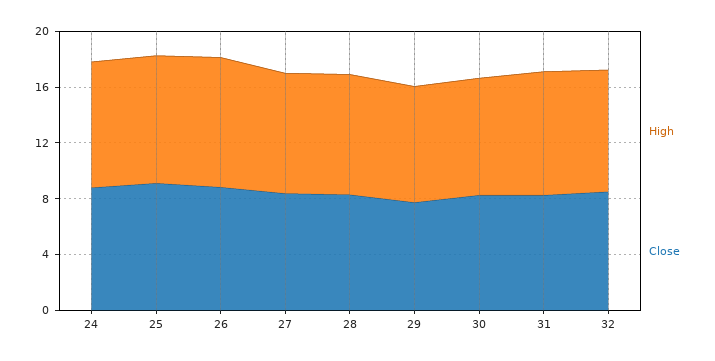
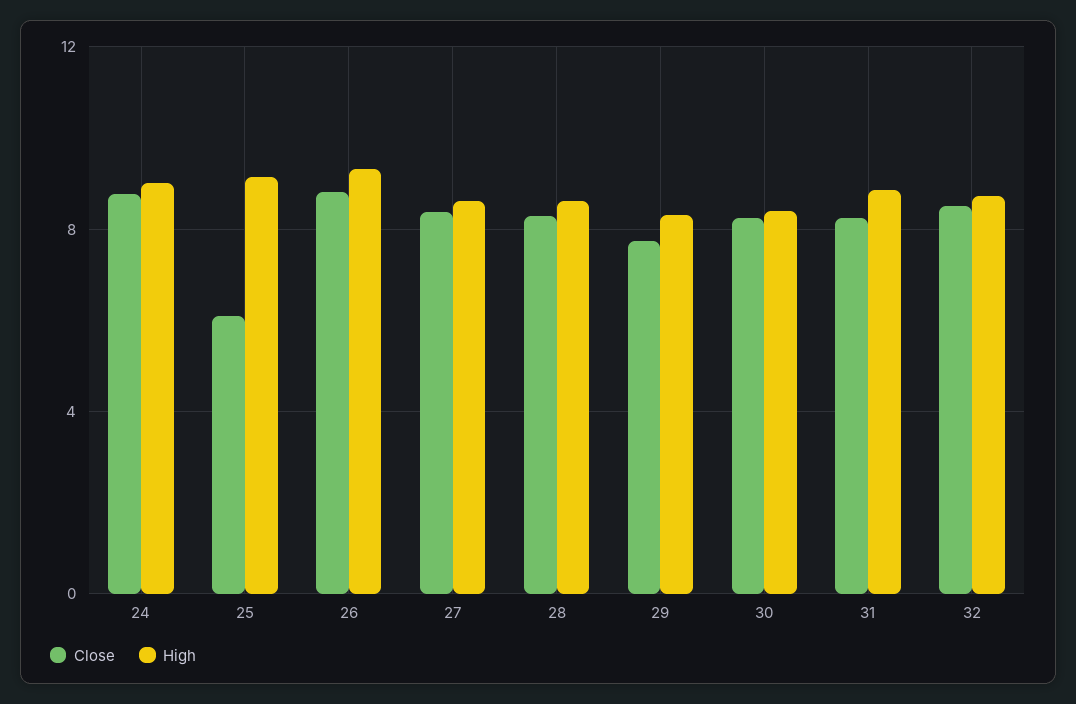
Close, 25: 9 -> 6

